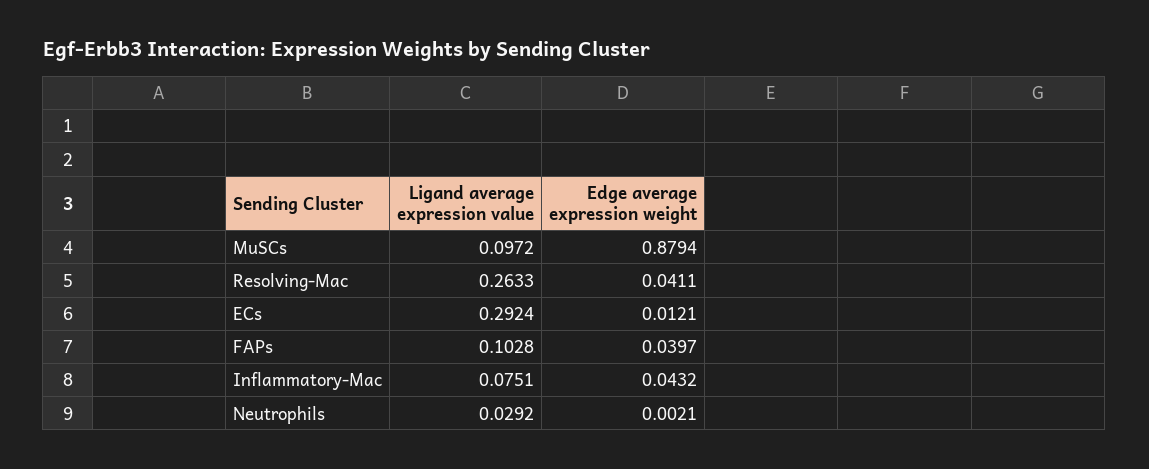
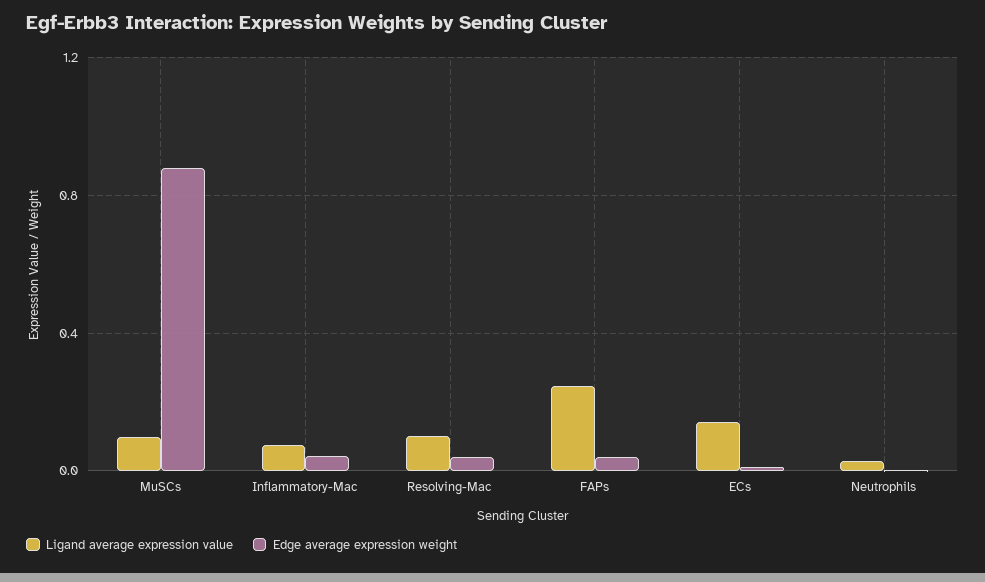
Ligand average expression value, Resolving-Mac: 0.2633 -> 0.1
Ligand average expression value, ECs: 0.2924 -> 0.15
Ligand average expression value, FAPs: 0.1028 -> 0.25

